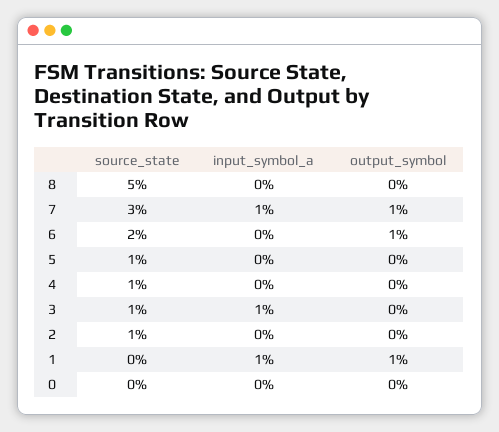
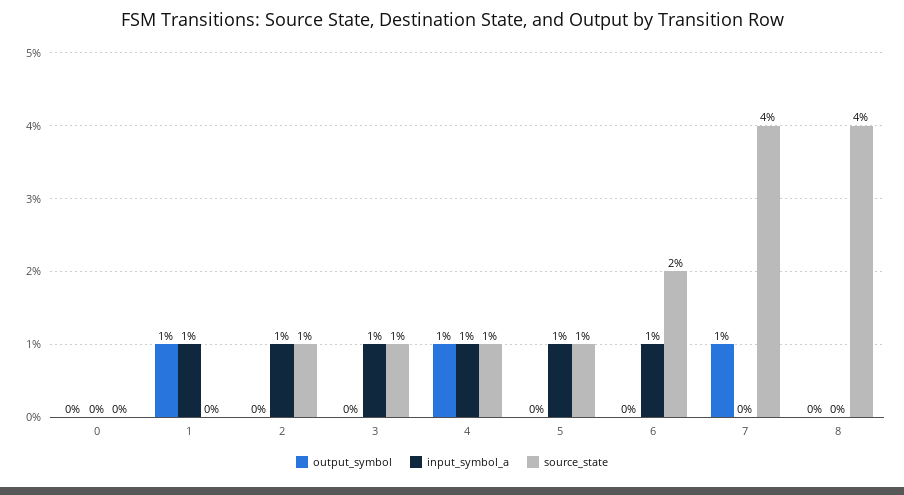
source_state, 8: 5 -> 4
source_state, 7: 3 -> 4
input_symbol_a, 7: 1 -> 0
input_symbol_a, 6: 0 -> 1
output_symbol, 6: 1 -> 0
input_symbol_a, 5: 0 -> 1
input_symbol_a, 4: 0 -> 1
output_symbol, 4: 0 -> 1
input_symbol_a, 2: 0 -> 1

